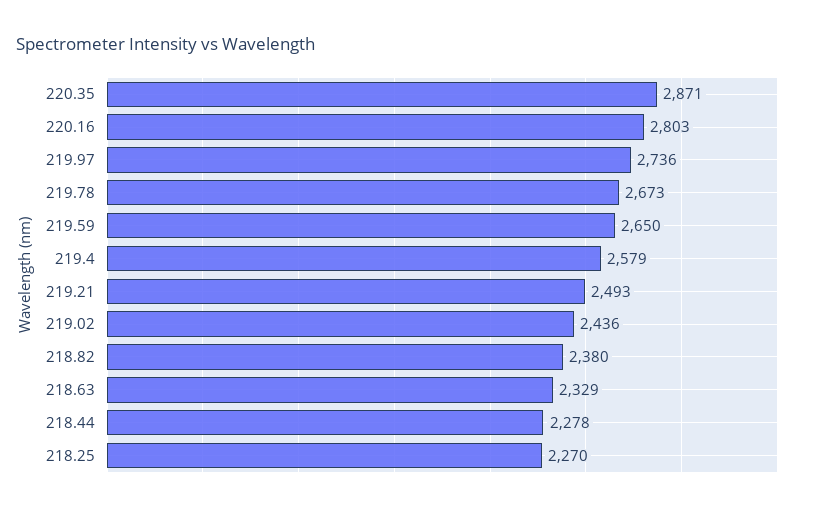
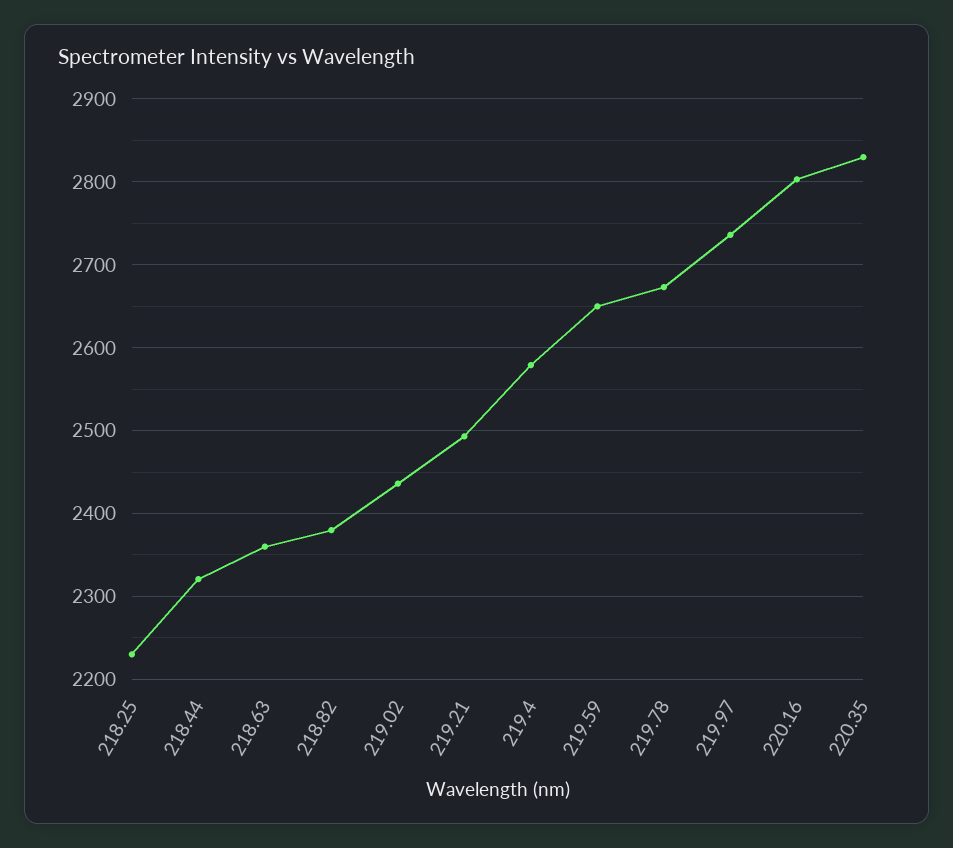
220.35: 2871 -> 2830
218.63: 2329 -> 2360
218.44: 2278 -> 2320
218.25: 2270 -> 2230

